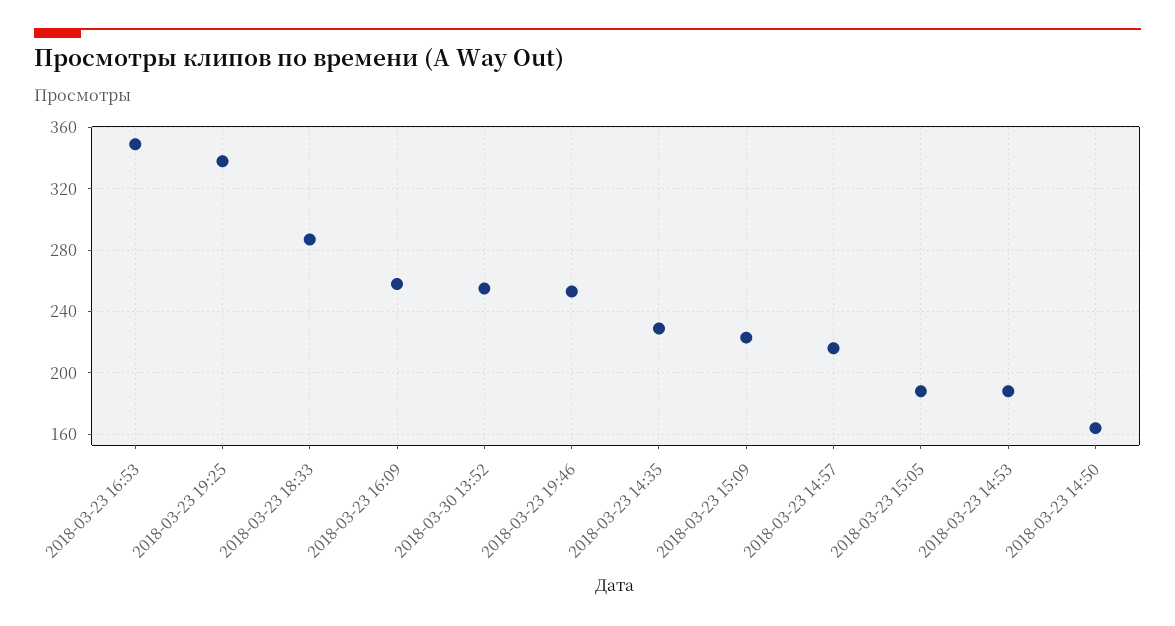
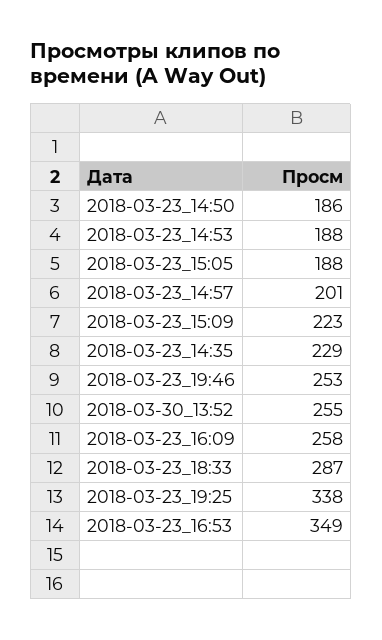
2018-03-23 14:57: 215 -> 201
2018-03-23 14:50: 165 -> 186

